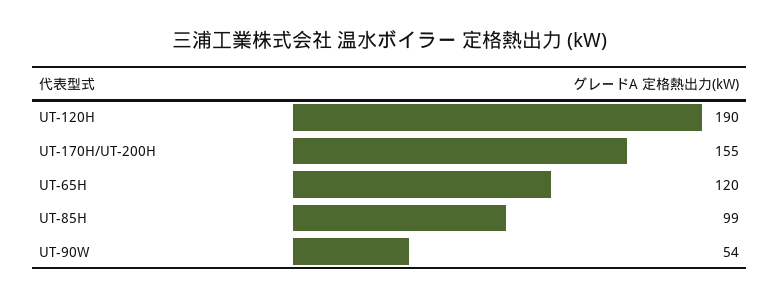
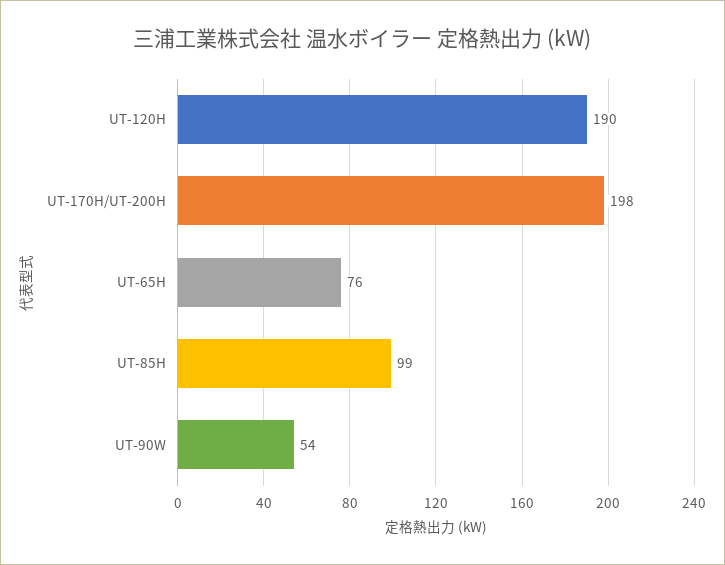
UT-170H/UT-200H: 155 -> 198
UT-65H: 120 -> 76

